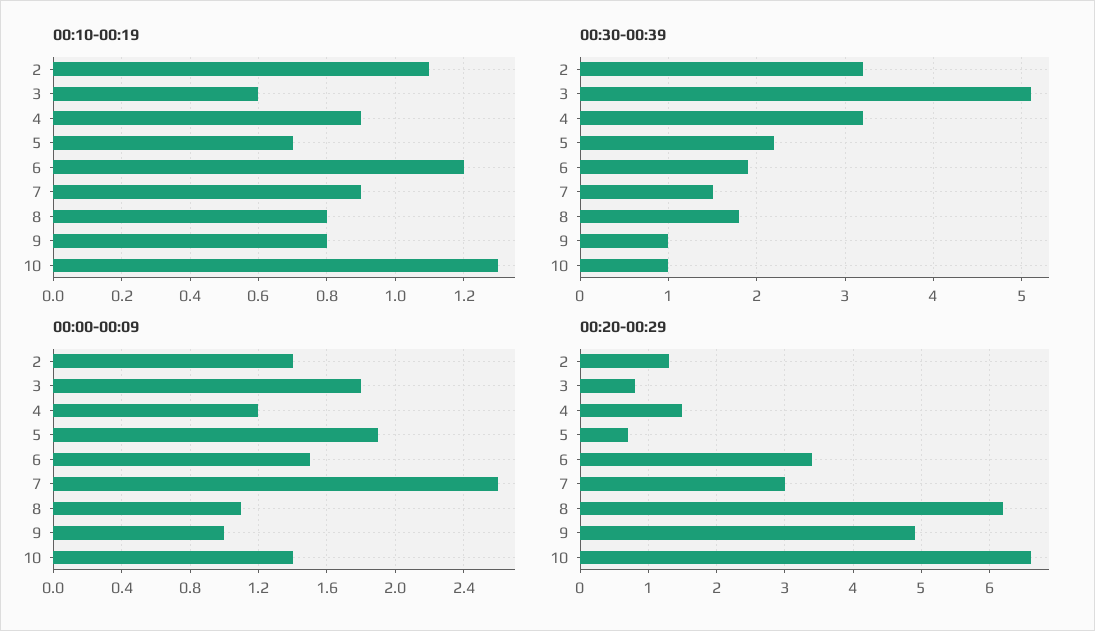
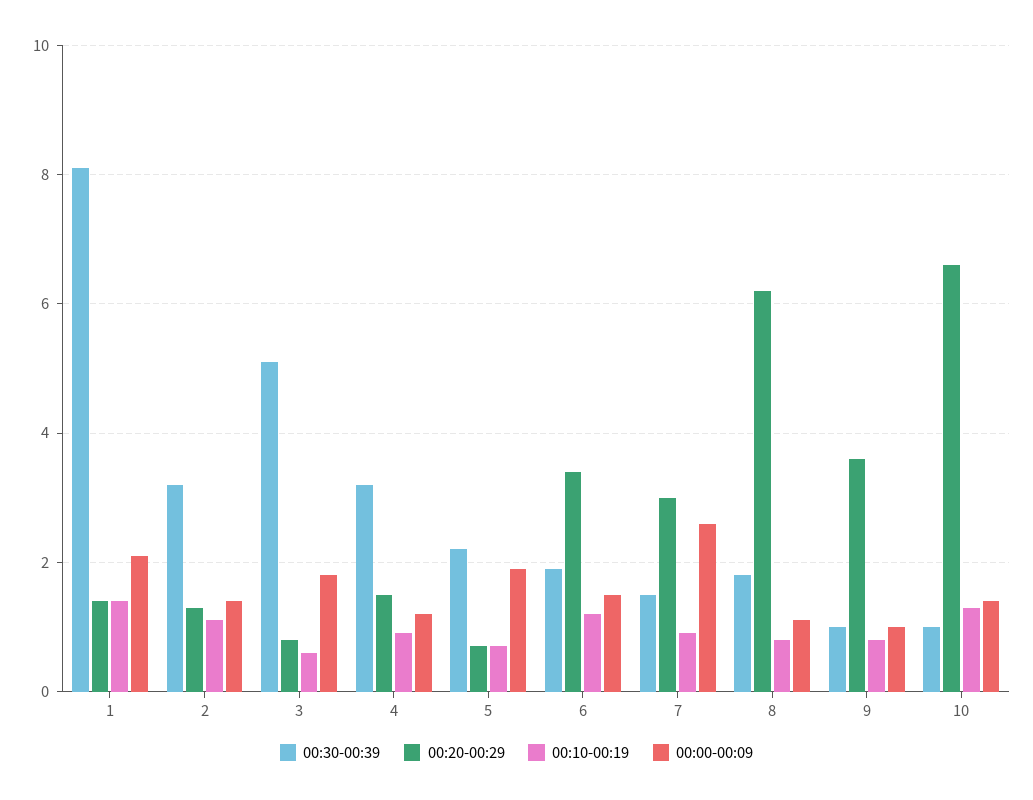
00:20-00:29, 9: 4.9 -> 3.5
00:30-00:39, 1: none -> 8
00:20-00:29, 1: none -> 1.5
00:10-00:19, 1: none -> 1.5
00:00-00:09, 1: none -> 2

